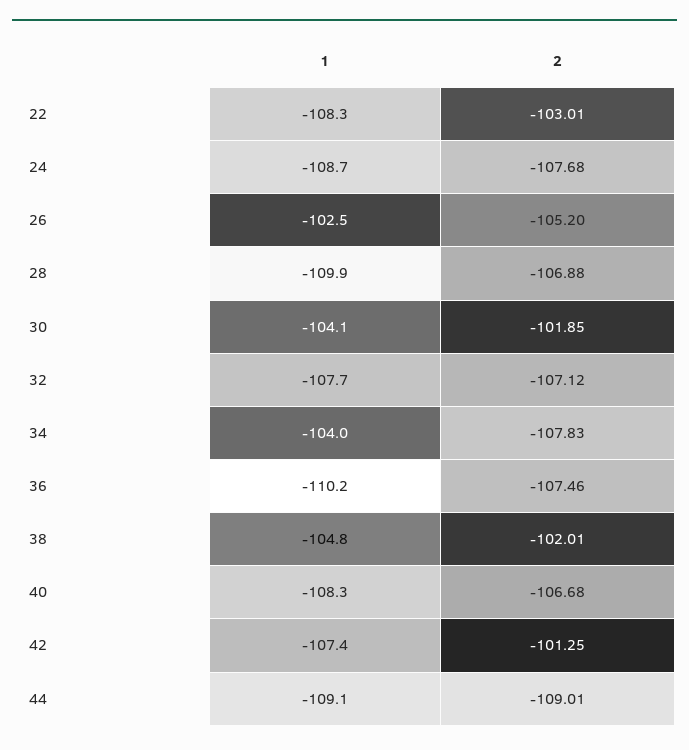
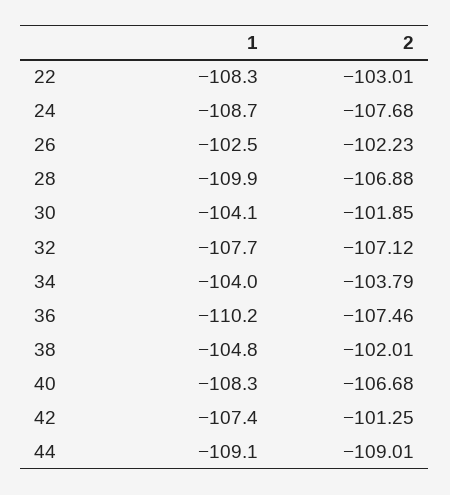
2, 26: -105.2 -> -102.23
2, 34: -107.83 -> -103.79

